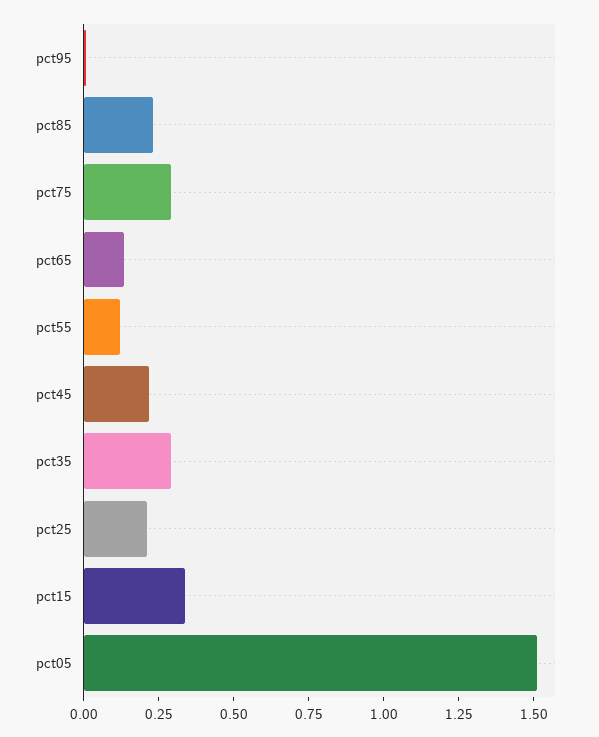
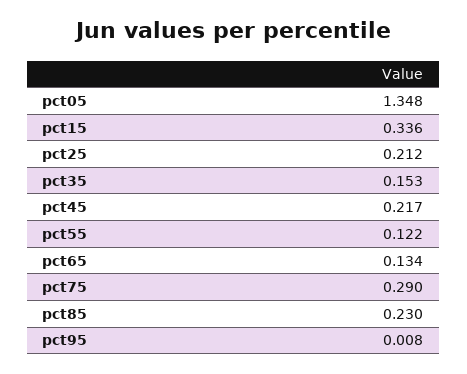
pct35: 0.3 -> 0.153
pct05: 1.5 -> 1.348

